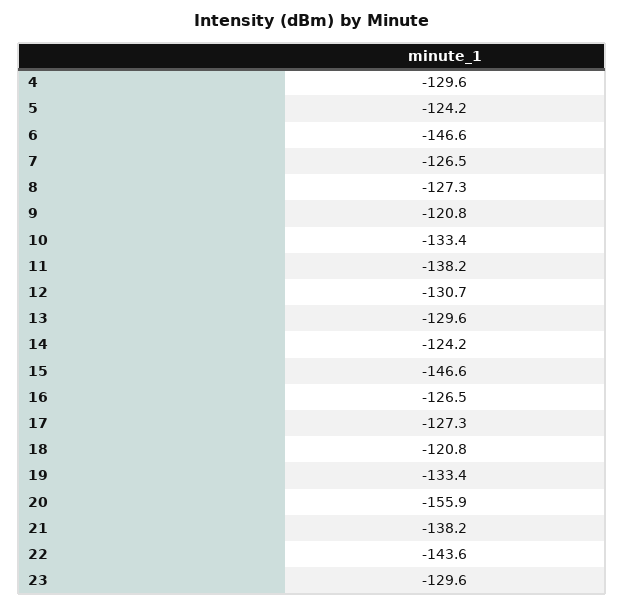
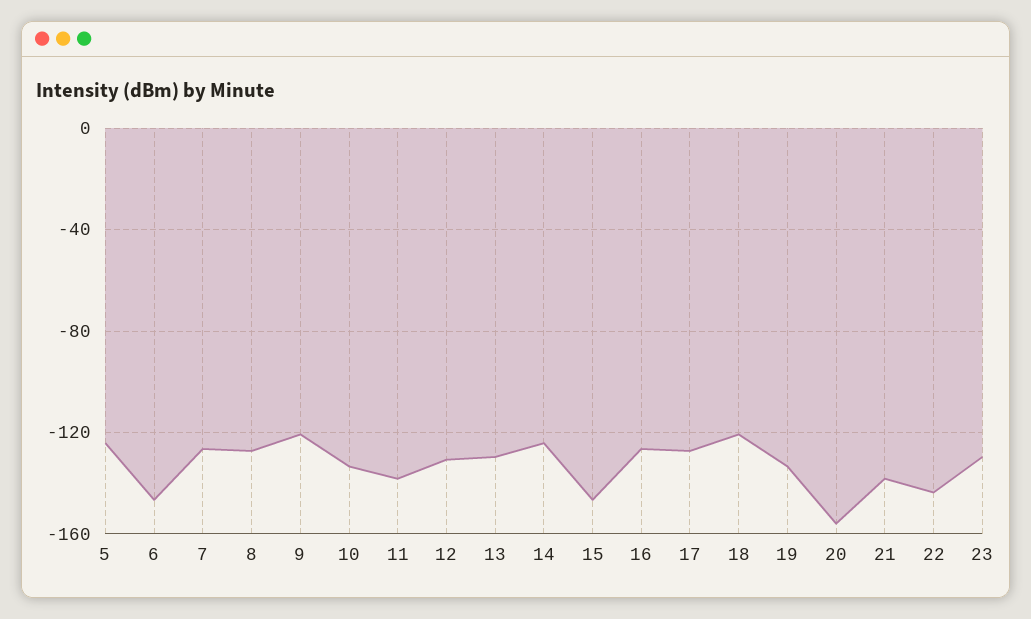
4: -129.6 -> none

